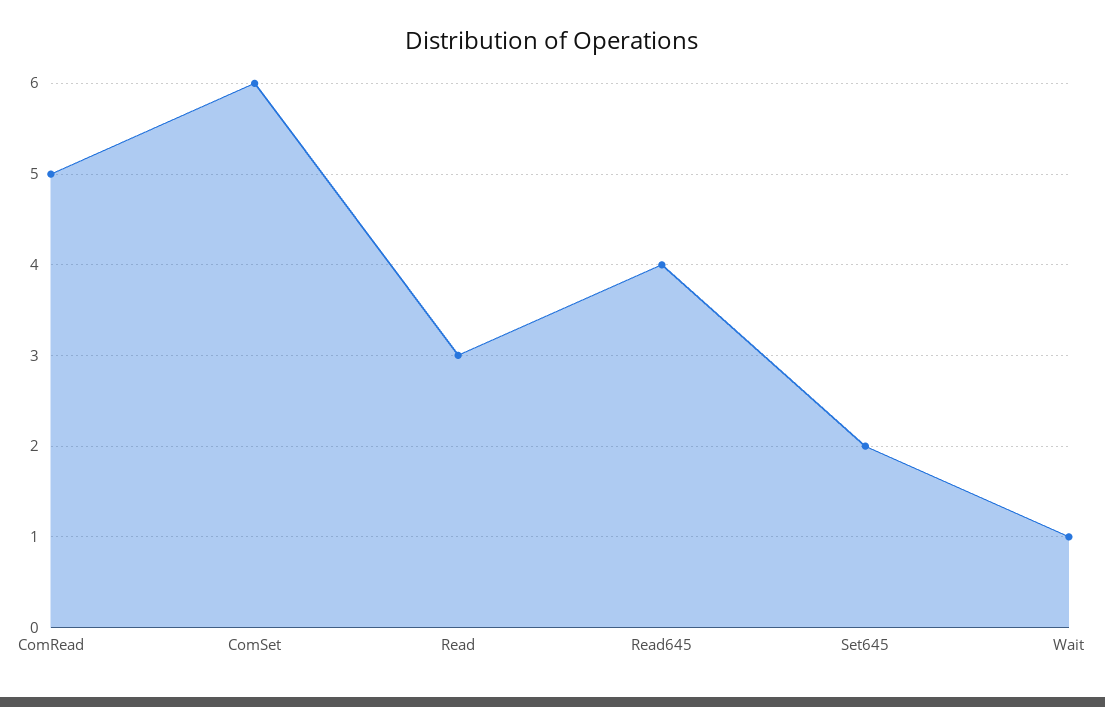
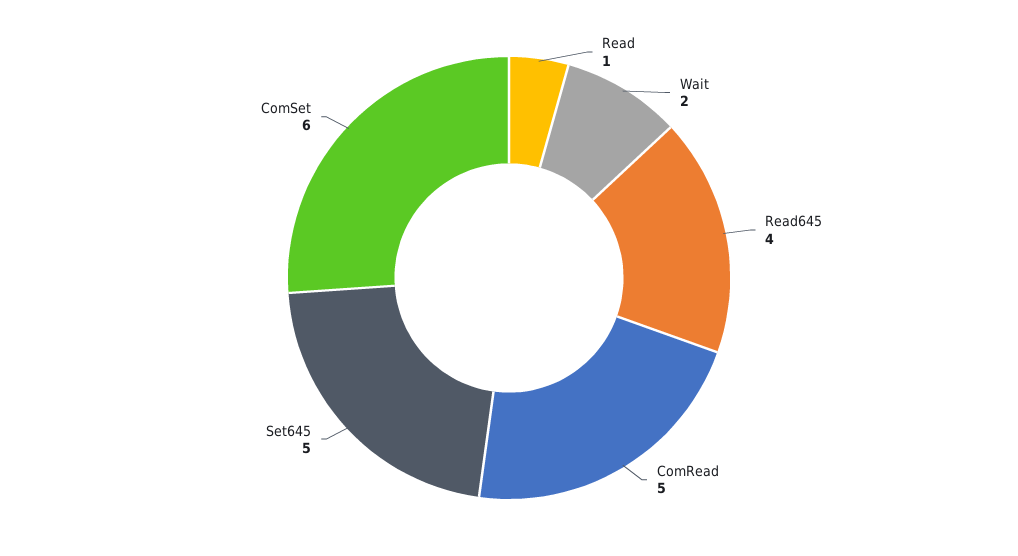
Read: 3 -> 1
Set645: 2 -> 5
Wait: 1 -> 2

